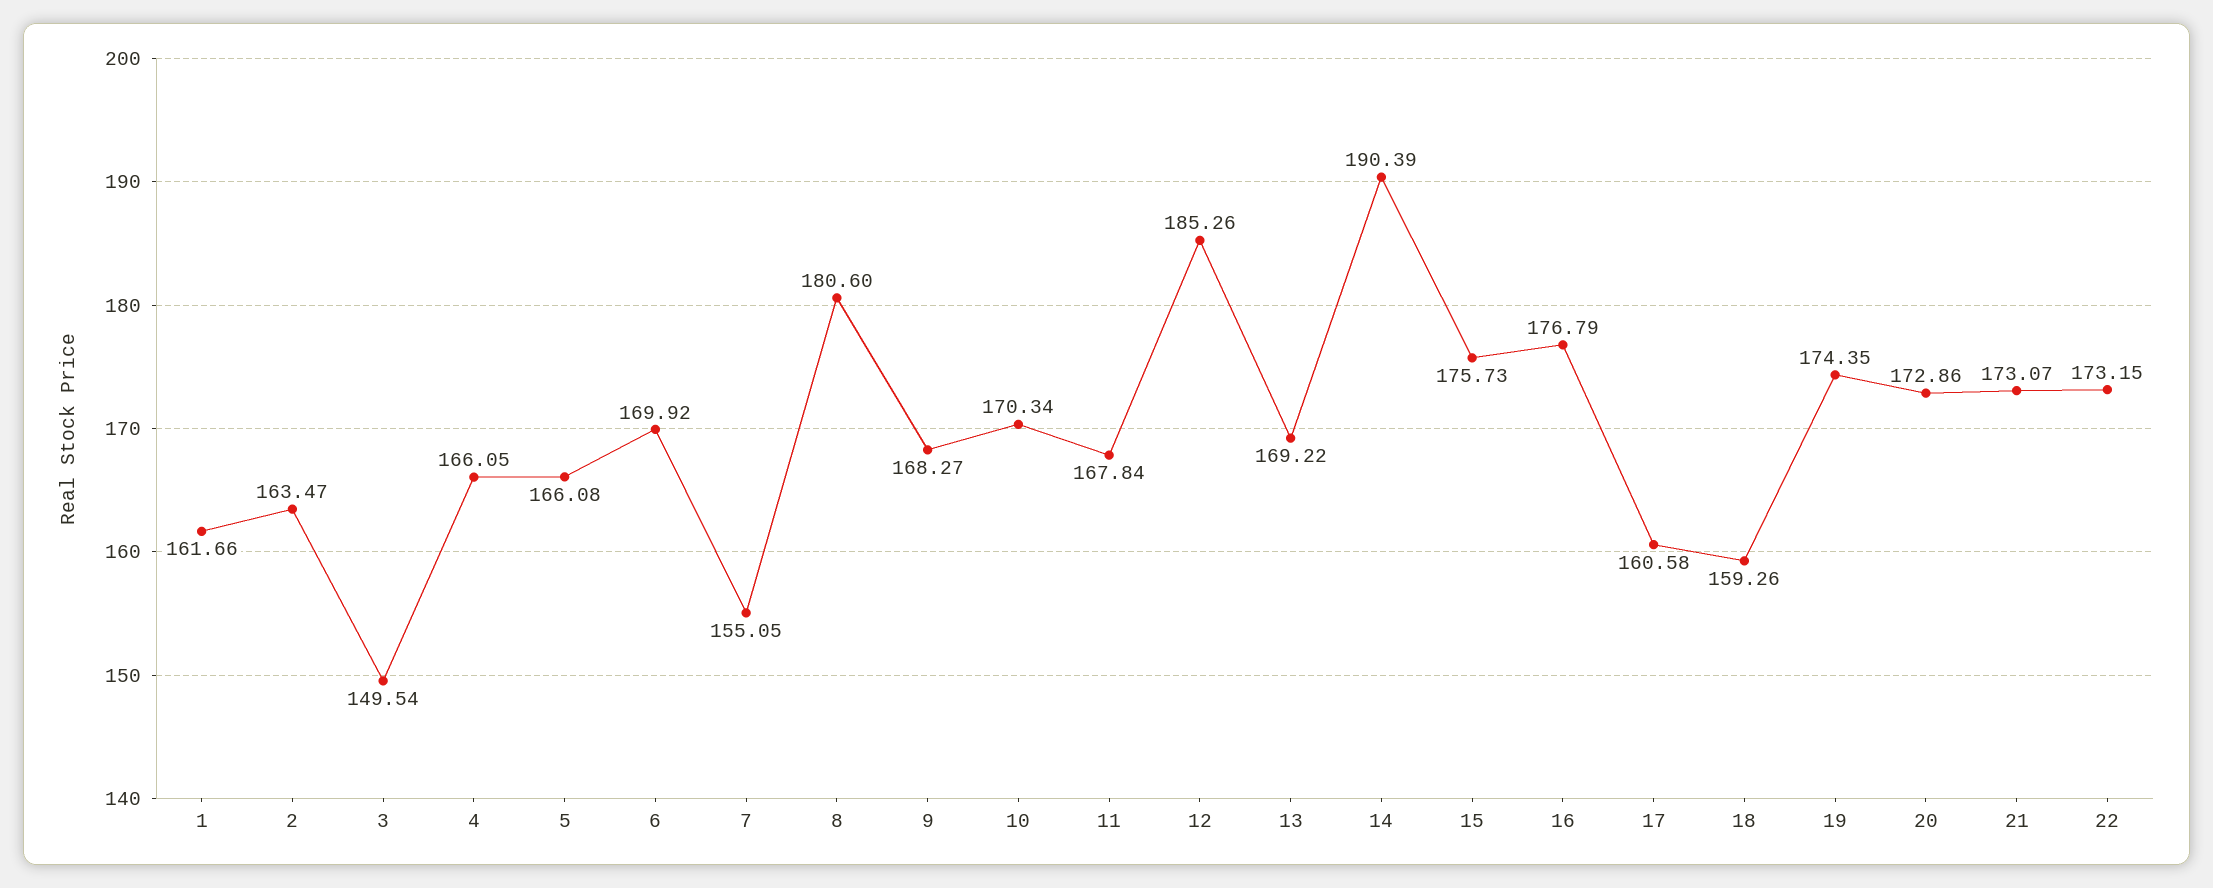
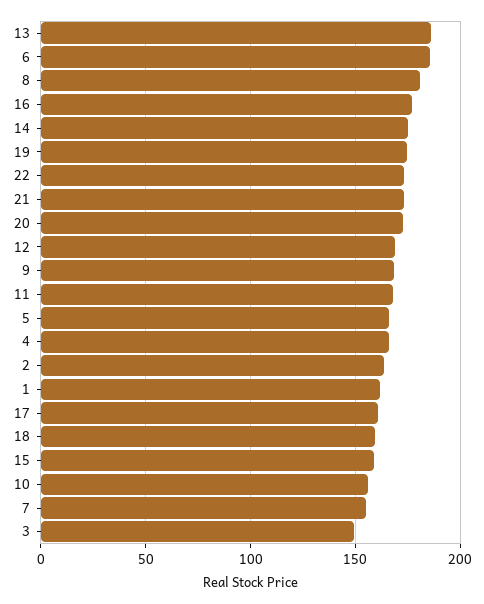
6: 169.92 -> 185
10: 170.34 -> 155
12: 185.26 -> 170
13: 169.22 -> 185
14: 190.39 -> 175
15: 175.73 -> 160

